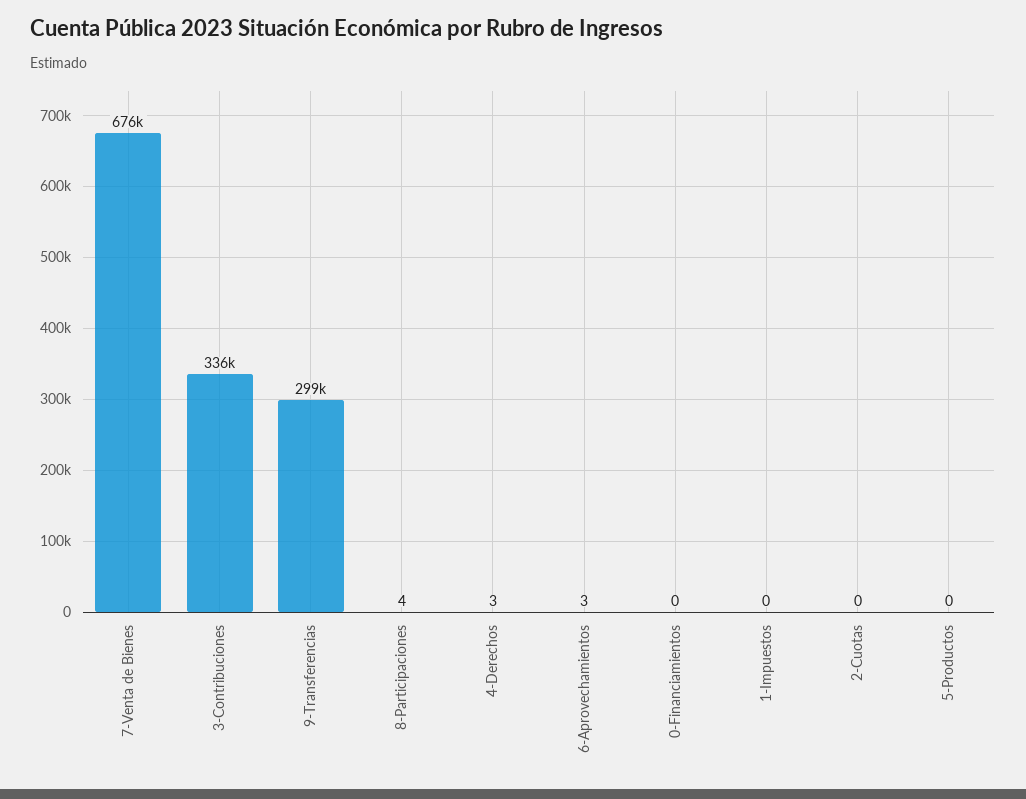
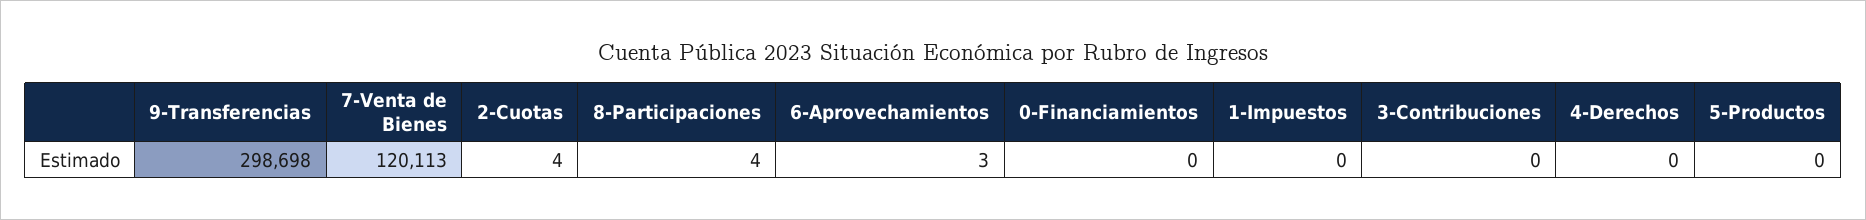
7-Venta de Bienes: 676000 -> 120113
3-Contribuciones: 336000 -> 0
4-Derechos: 3 -> 0
2-Cuotas: 0 -> 4

